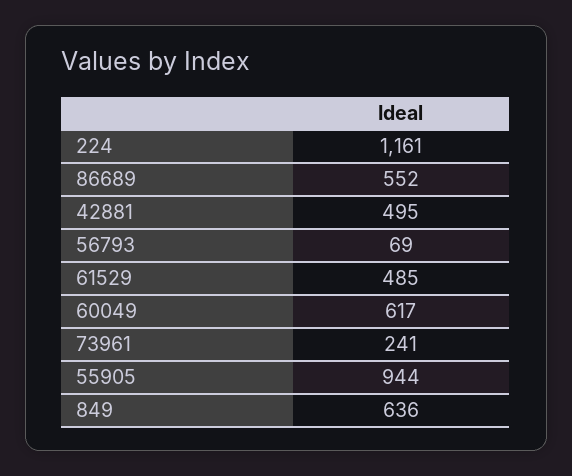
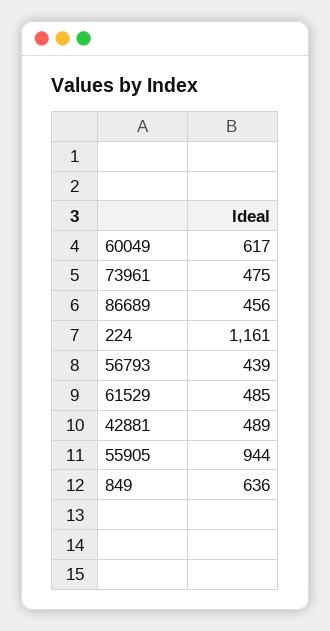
86689: 552 -> 456
42881: 495 -> 489
56793: 69 -> 439
73961: 241 -> 475

